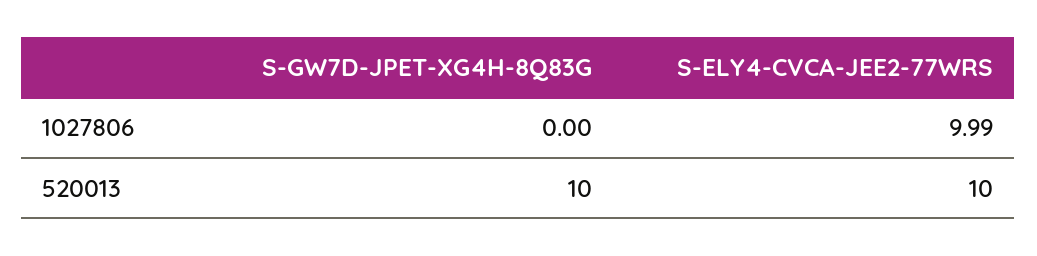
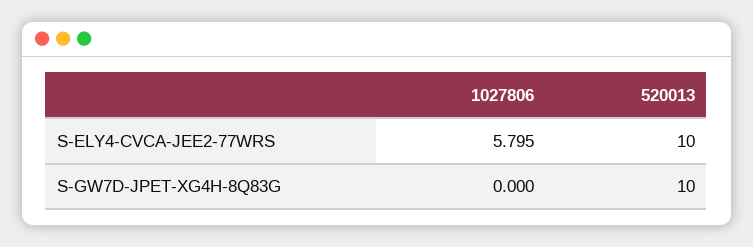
S-ELY4-CVCA-JEE2-77WRS, 1027806: 9.99 -> 5.795

